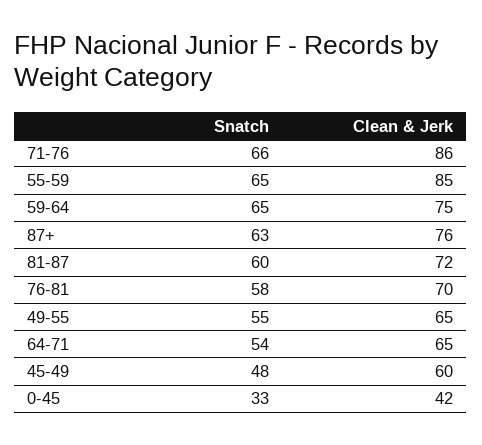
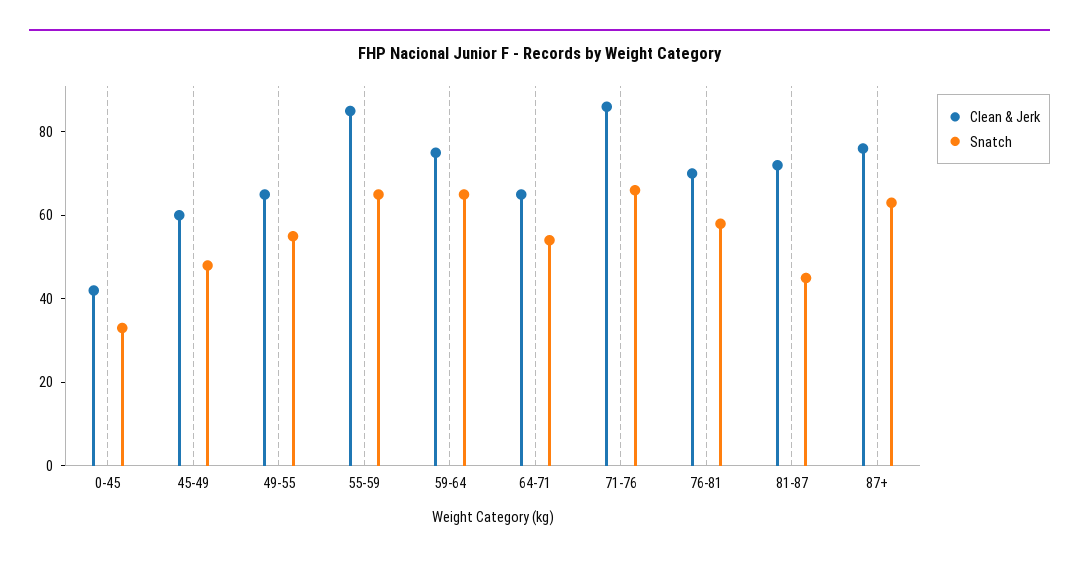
Snatch, 81-87: 60 -> 45

